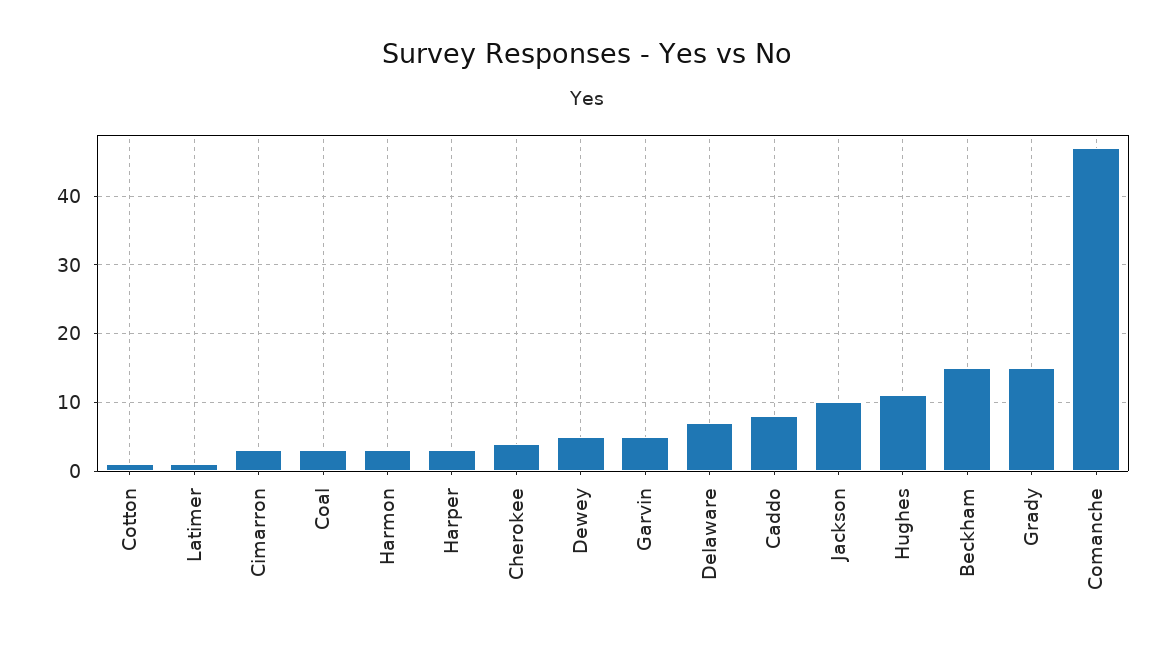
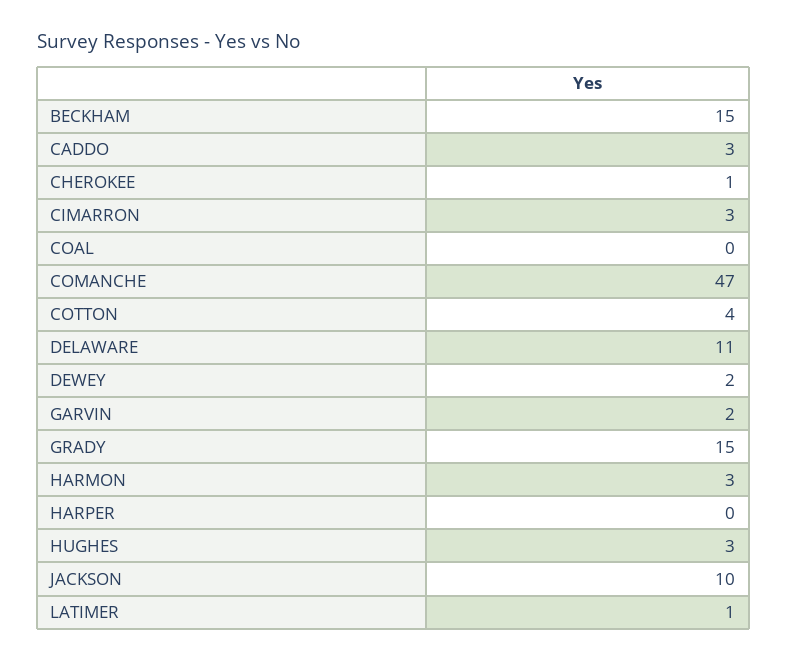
Cotton: 1 -> 4
Coal: 3 -> 0
Harper: 3 -> 0
Cherokee: 4 -> 1
Dewey: 5 -> 2
Garvin: 5 -> 2
Delaware: 7 -> 11
Caddo: 8 -> 3
Hughes: 11 -> 3

